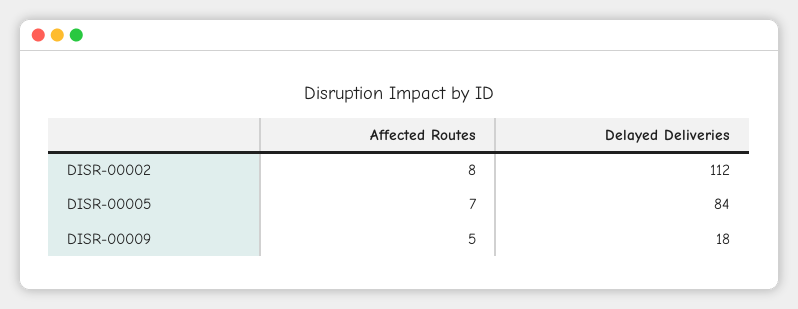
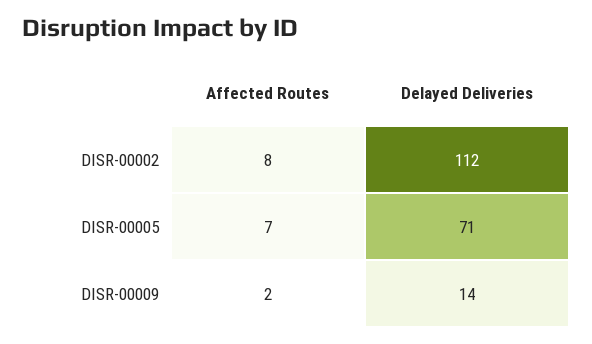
Delayed Deliveries, DISR-00005: 84 -> 71
Affected Routes, DISR-00009: 5 -> 2
Delayed Deliveries, DISR-00009: 18 -> 14

